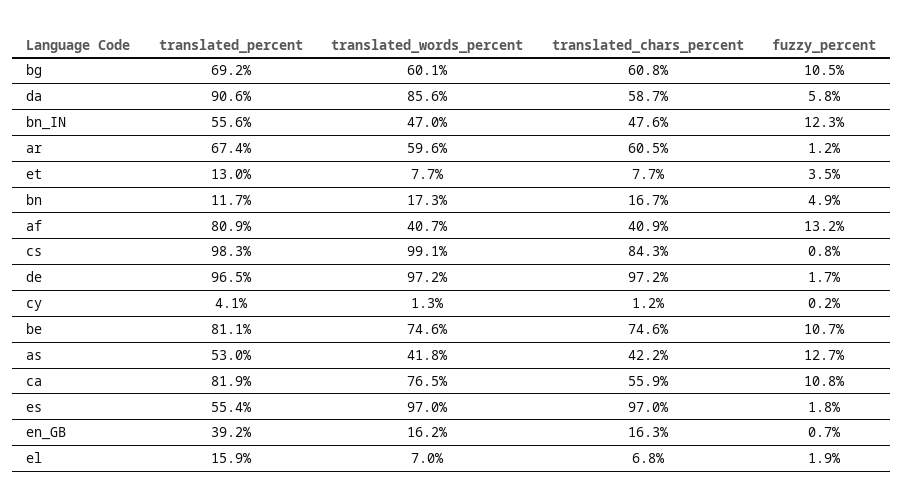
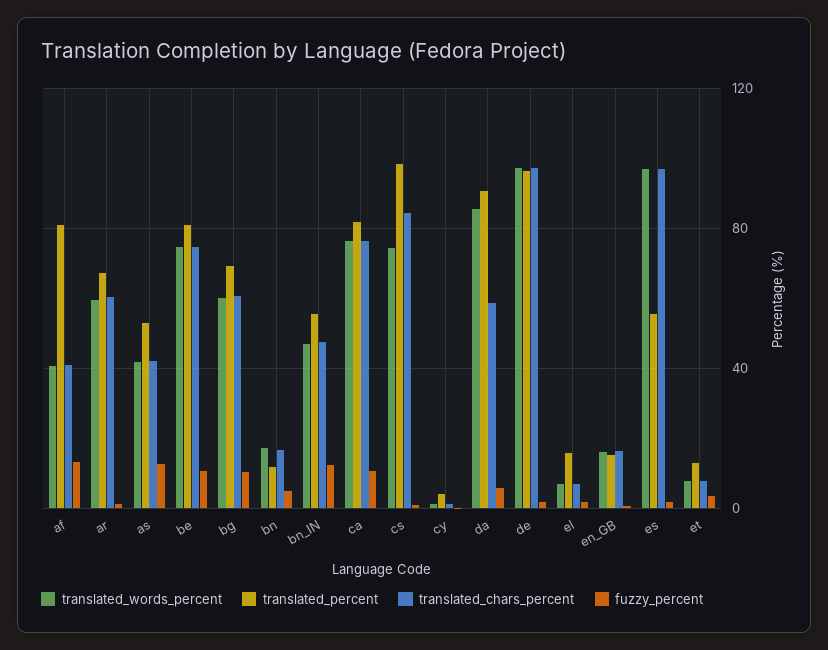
translated_words_percent, cs: 99.1 -> 75
translated_chars_percent, ca: 55.9 -> 75
translated_percent, en_GB: 39.2 -> 15

